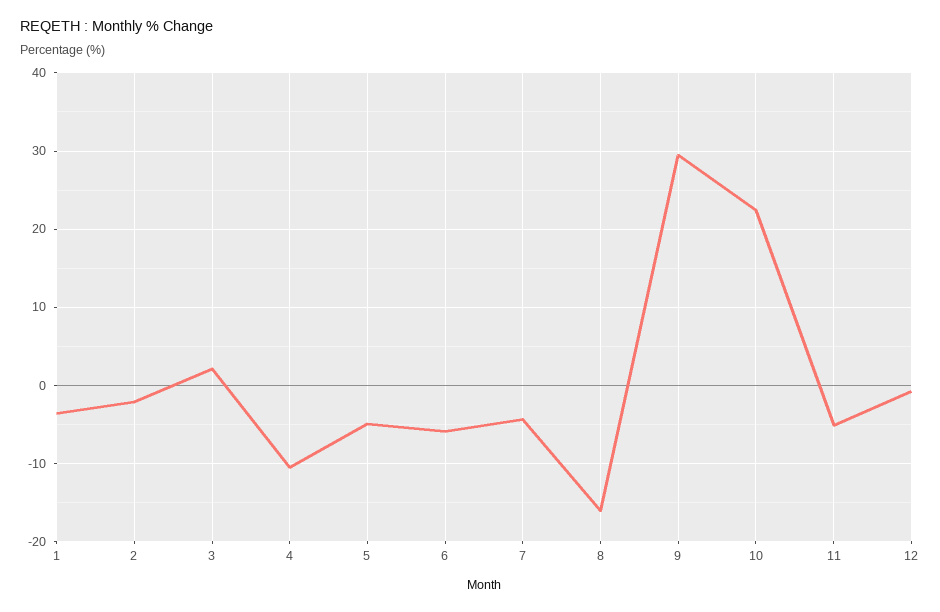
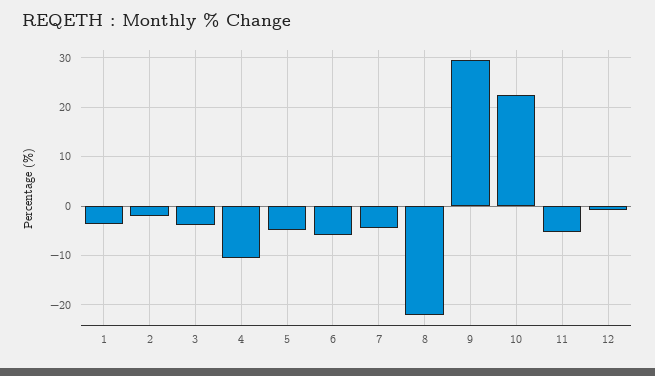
3: 2 -> -4
8: -16 -> -22

